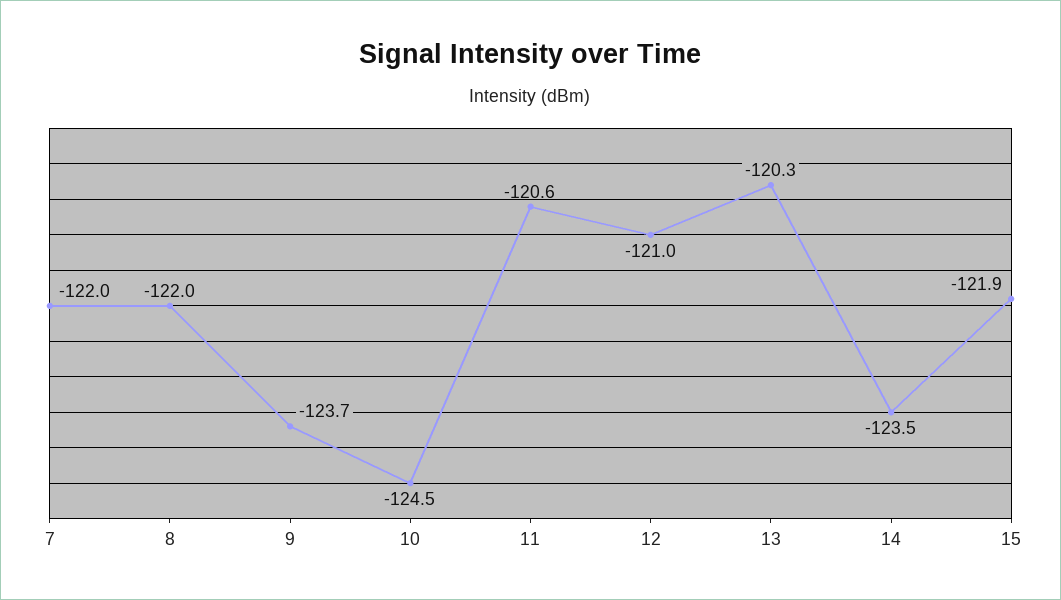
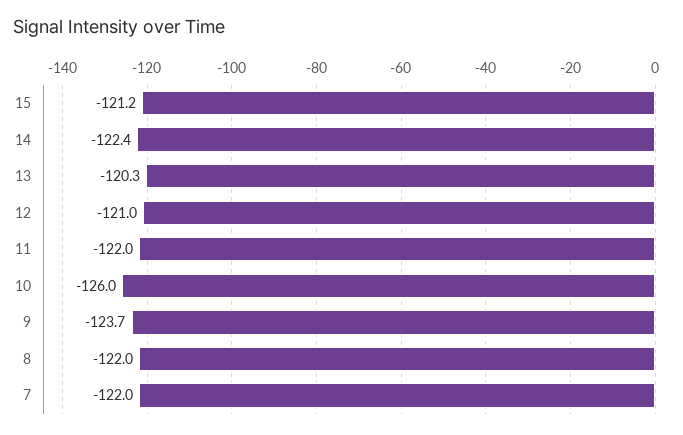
10: -124.5 -> -126
11: -120.6 -> -122
14: -123.5 -> -122.4
15: -121.9 -> -121.2

